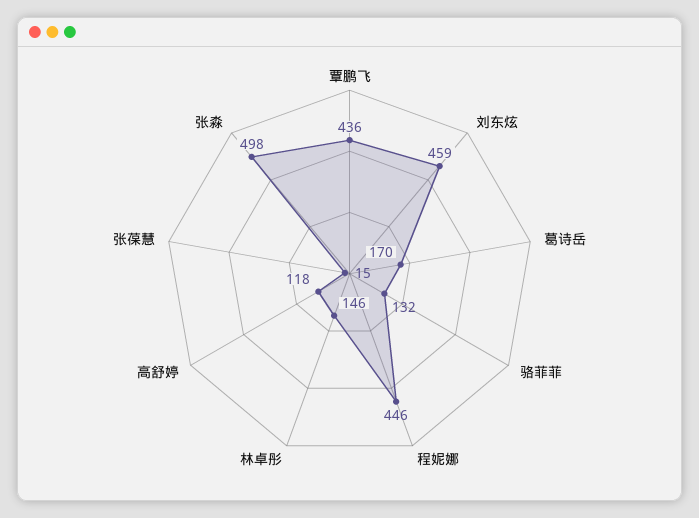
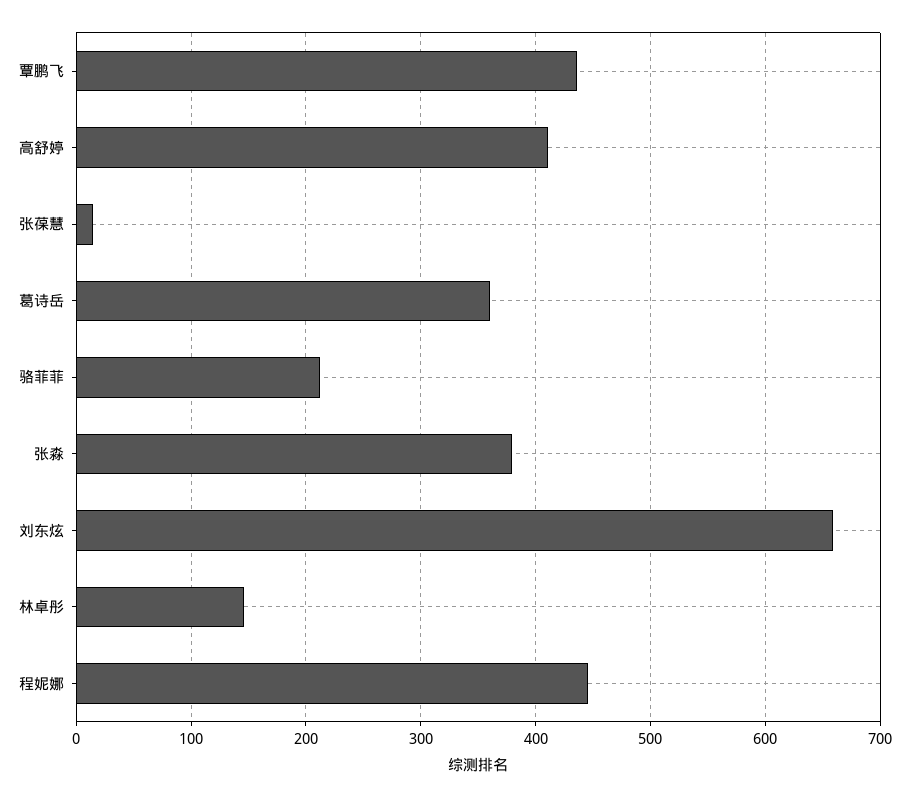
刘东炫: 459 -> 660
葛诗岳: 170 -> 360
骆菲菲: 132 -> 210
高舒婷: 118 -> 410
张淼: 498 -> 380

